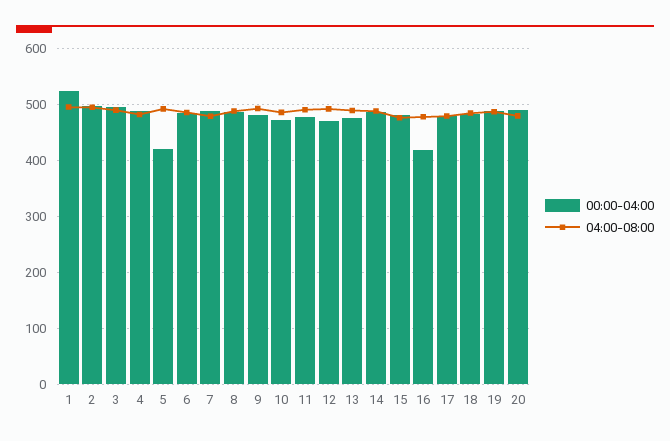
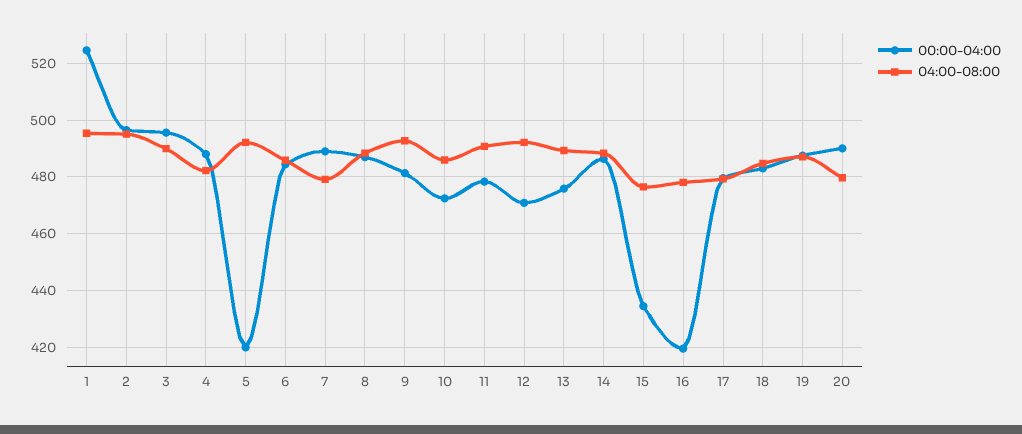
00:00-04:00, 15: 480 -> 435

